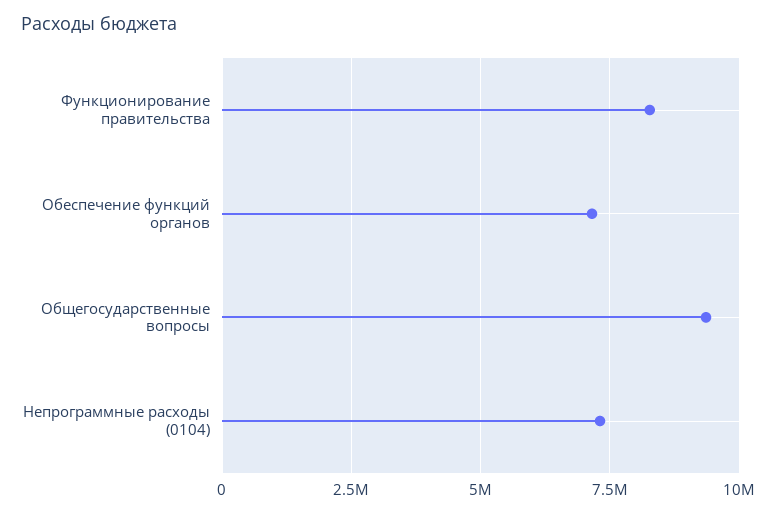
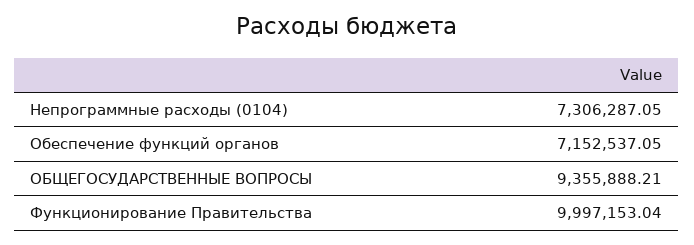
Функционирование правительства: 8250000 -> 9997153.04

